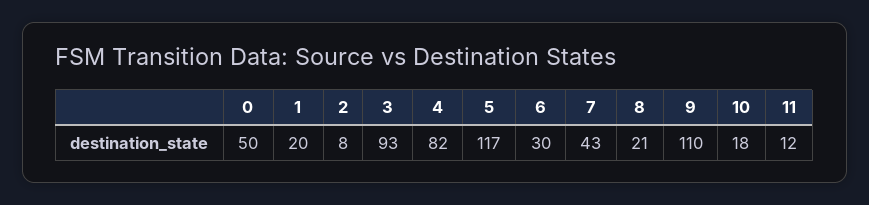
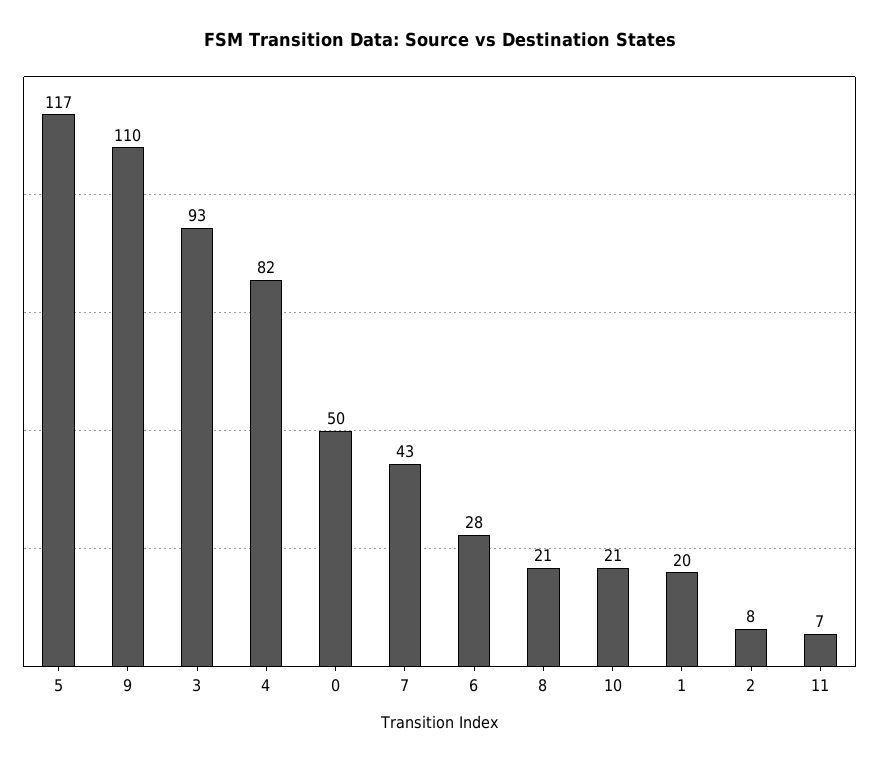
6: 30 -> 28
10: 18 -> 21
11: 12 -> 7

